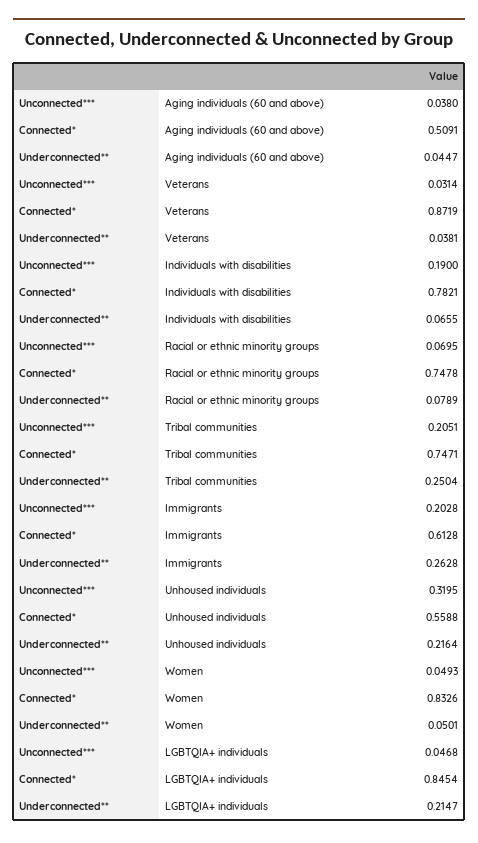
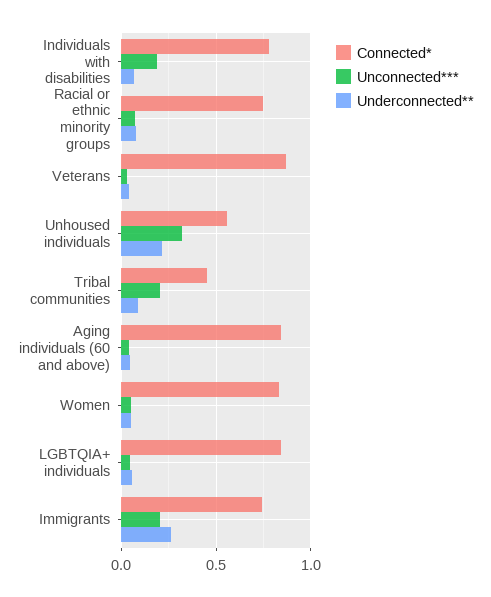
Connected*, Aging individuals (60 and above): 0.5091 -> 0.85
Connected*, Tribal communities: 0.7471 -> 0.45
Underconnected**, Tribal communities: 0.2504 -> 0.1
Connected*, Immigrants: 0.6128 -> 0.75
Underconnected**, LGBTQIA+ individuals: 0.2147 -> 0.05

